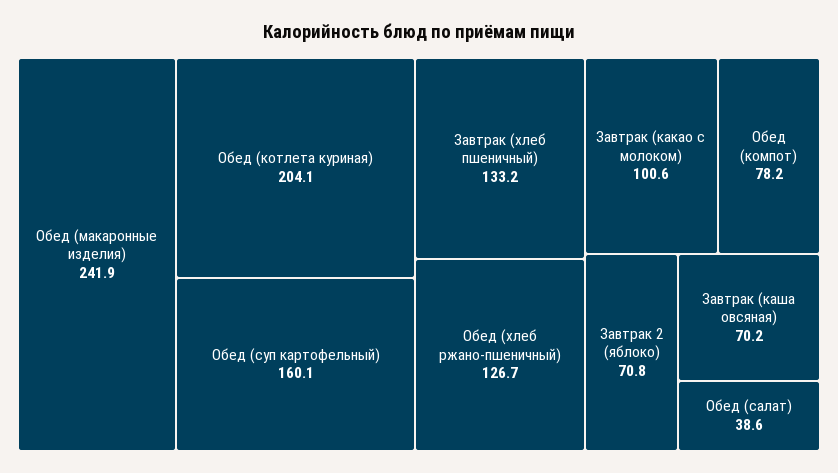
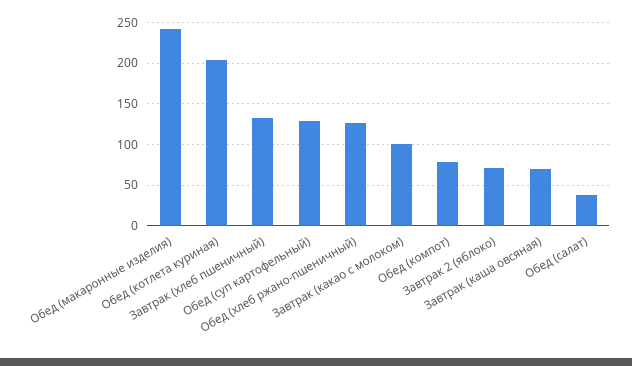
Обед (суп картофельный): 160.1 -> 130

